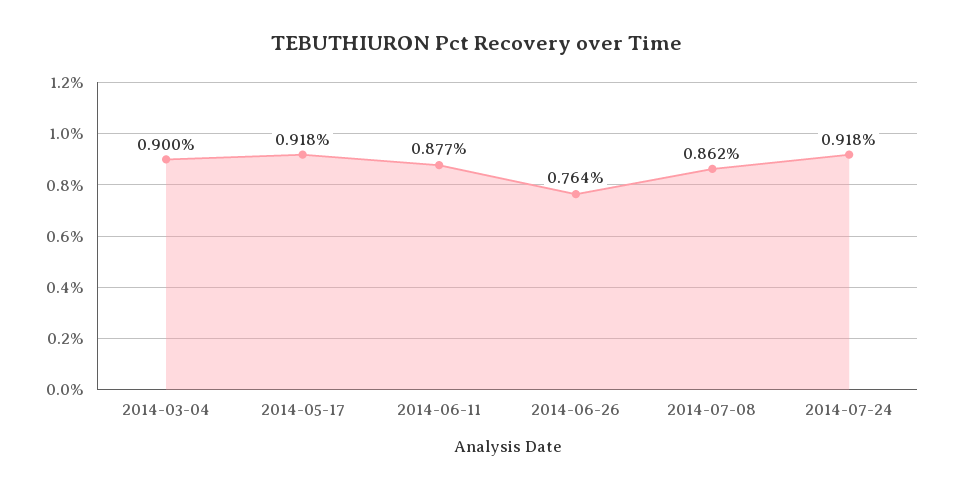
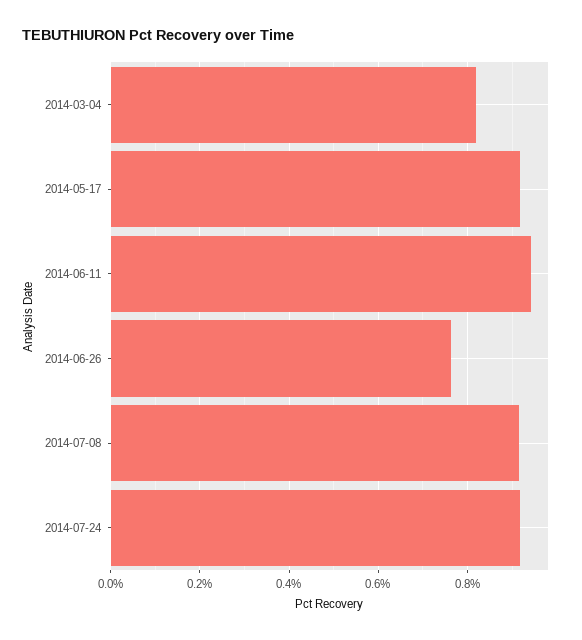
2014-03-04: 0.9 -> 0.82
2014-06-11: 0.877 -> 0.94
2014-07-08: 0.862 -> 0.92

